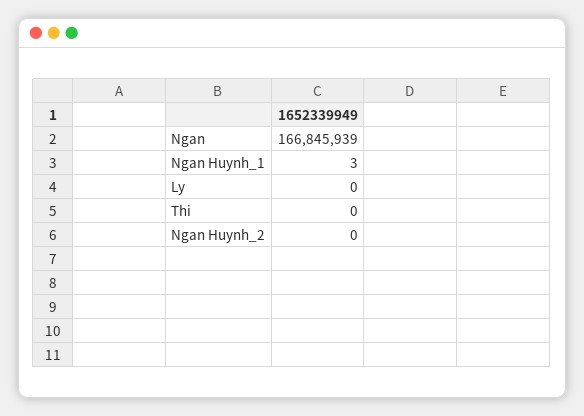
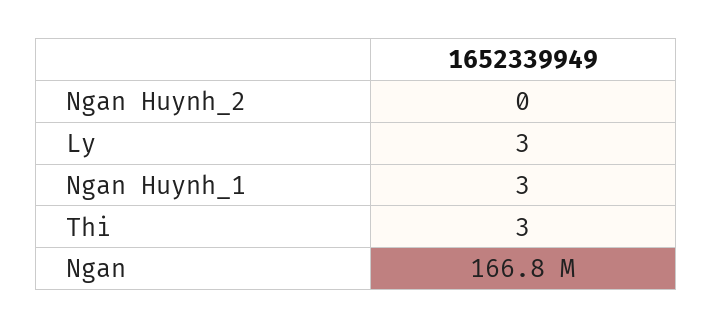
Ly: 0 -> 3
Thi: 0 -> 3

